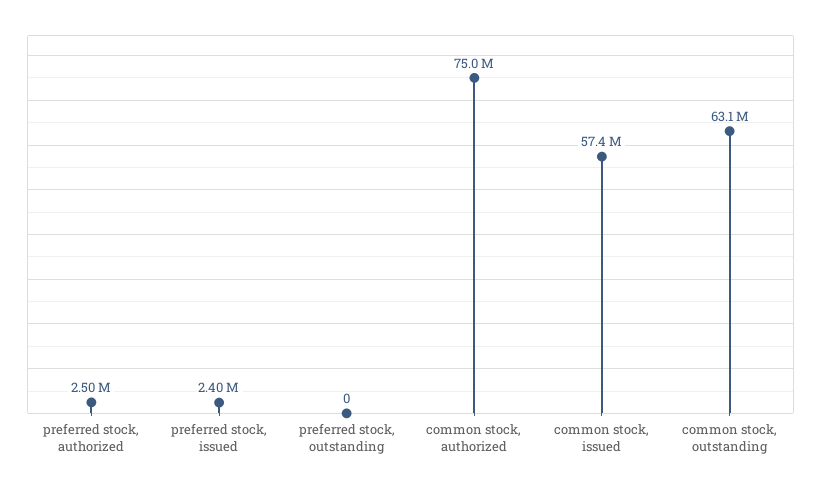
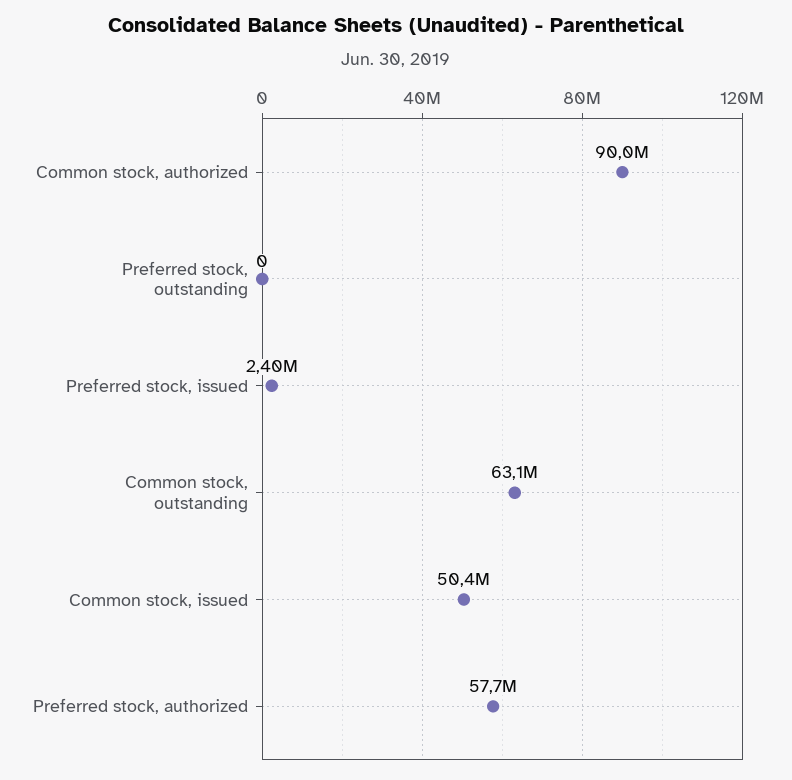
preferred stock, authorized: 2500000 -> 57700000
common stock, authorized: 75000000 -> 90000000
common stock, issued: 57400000 -> 50400000

